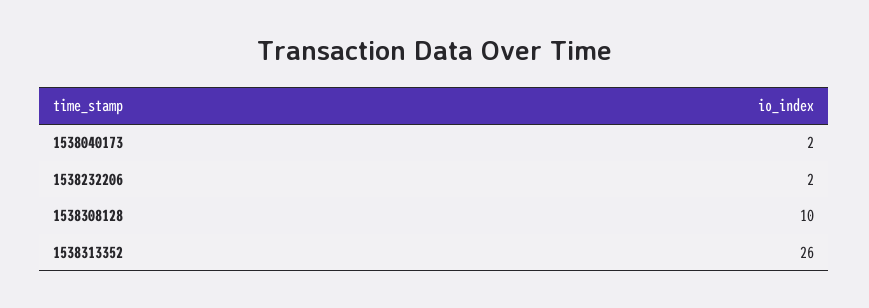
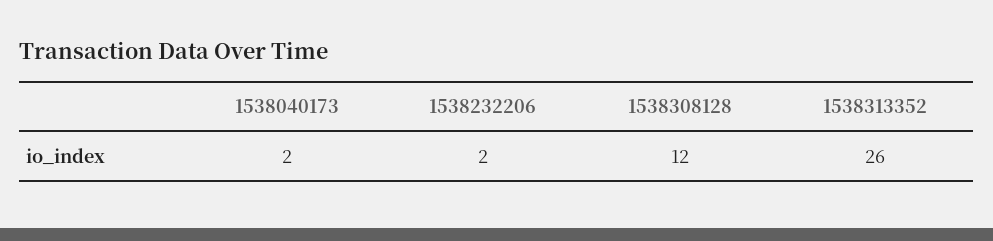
1538308128: 10 -> 12

